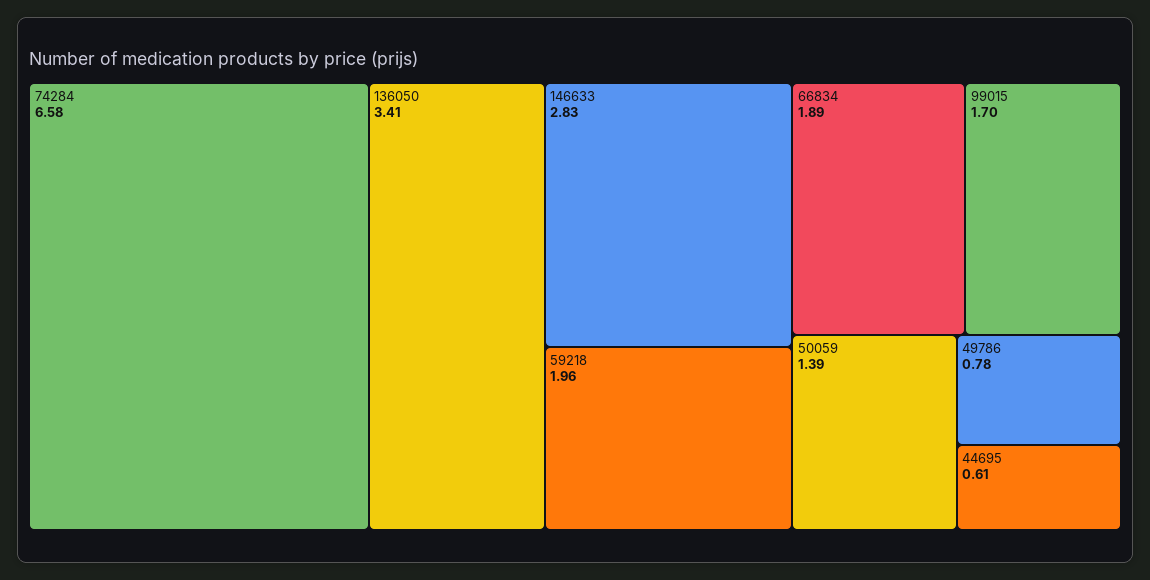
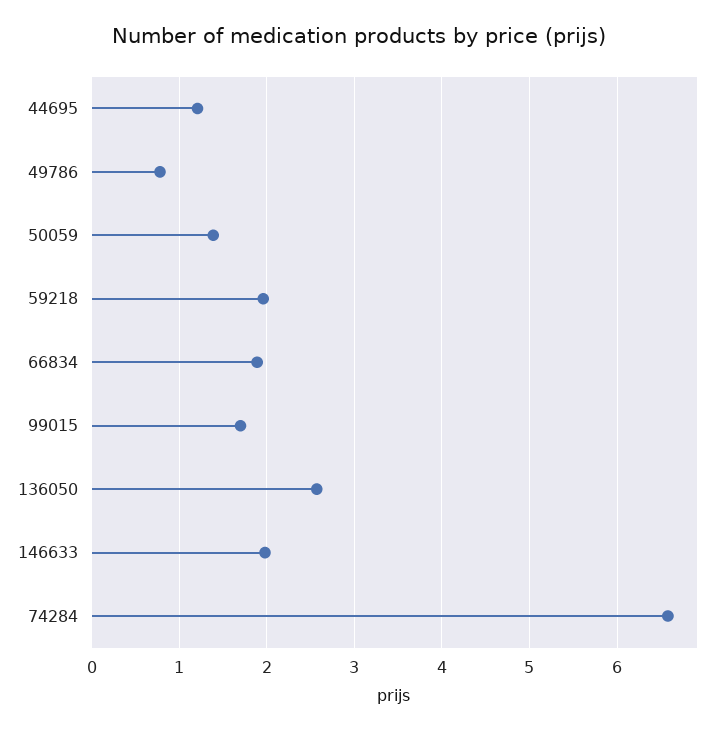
136050: 3.41 -> 2.6
146633: 2.83 -> 2
44695: 0.61 -> 1.2

